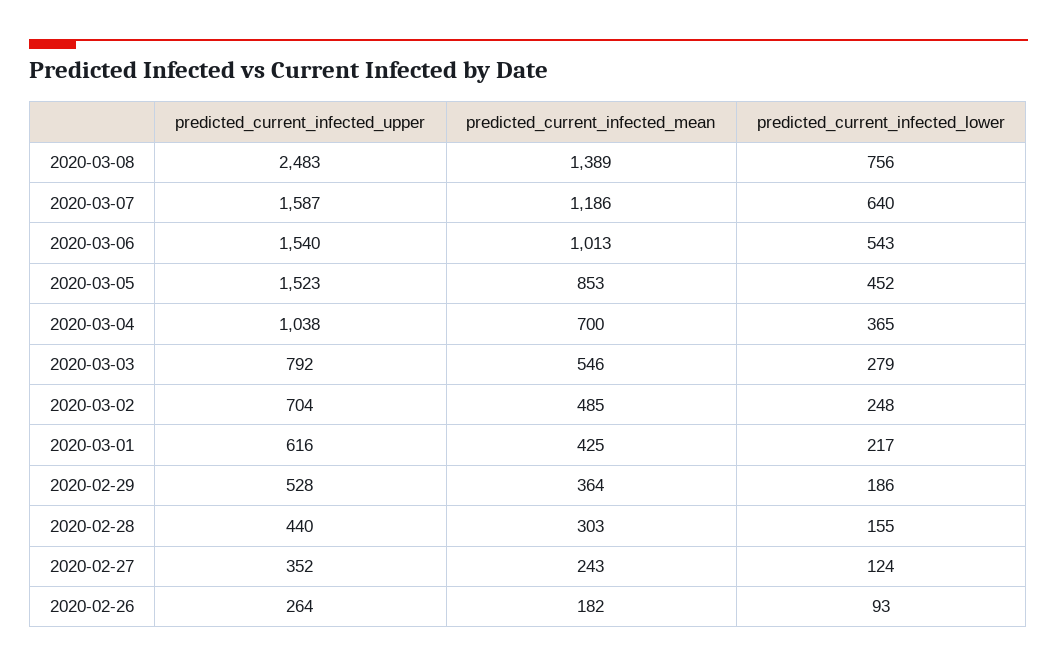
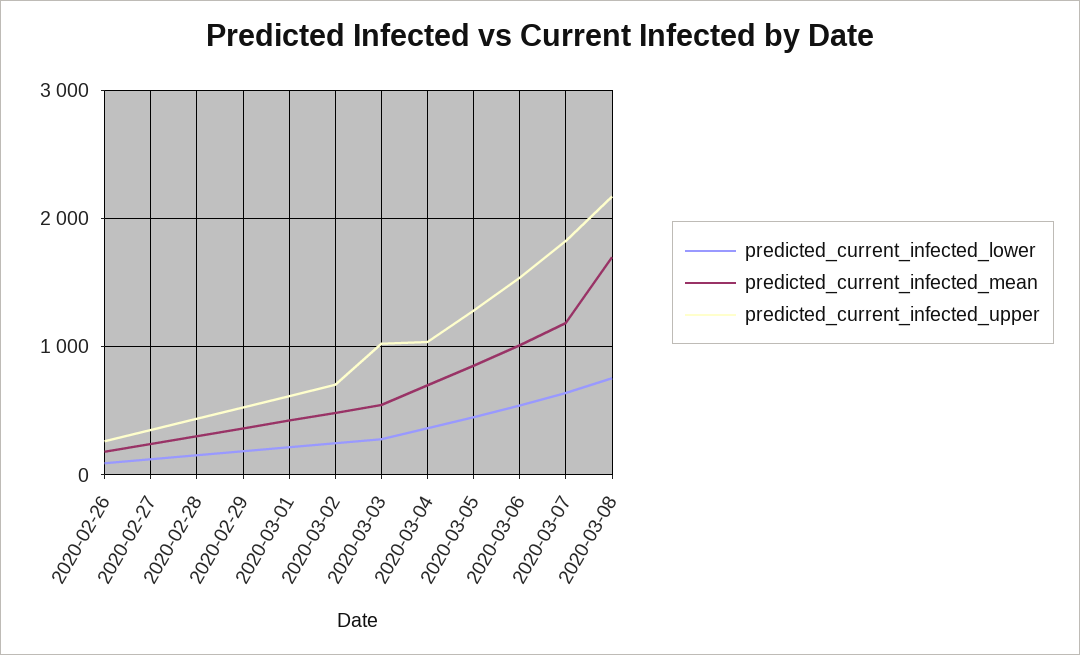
predicted_current_infected_upper, 2020-03-08: 2483 -> 2200
predicted_current_infected_mean, 2020-03-08: 1389 -> 1700
predicted_current_infected_upper, 2020-03-07: 1587 -> 1800
predicted_current_infected_upper, 2020-03-05: 1523 -> 1300
predicted_current_infected_upper, 2020-03-03: 792 -> 1000

